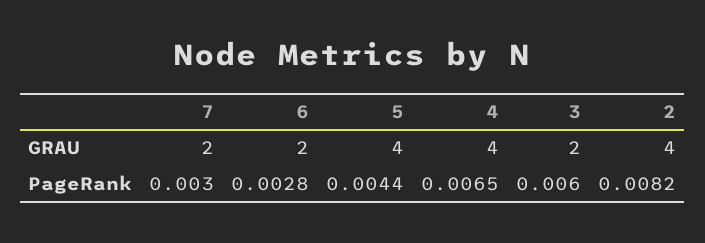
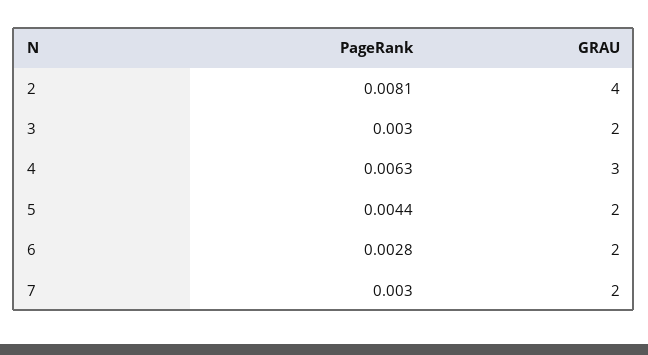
5, GRAU: 4 -> 2
4, GRAU: 4 -> 3
4, PageRank: 0.0065 -> 0.0063
3, PageRank: 0.006 -> 0.003
2, PageRank: 0.0082 -> 0.0081

